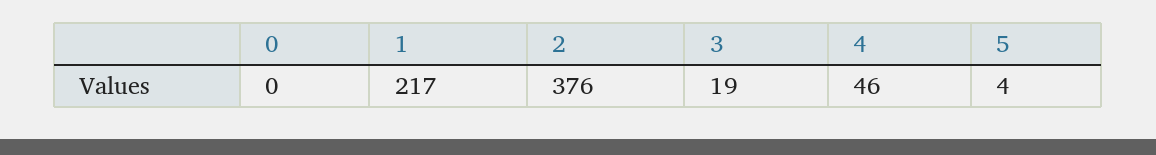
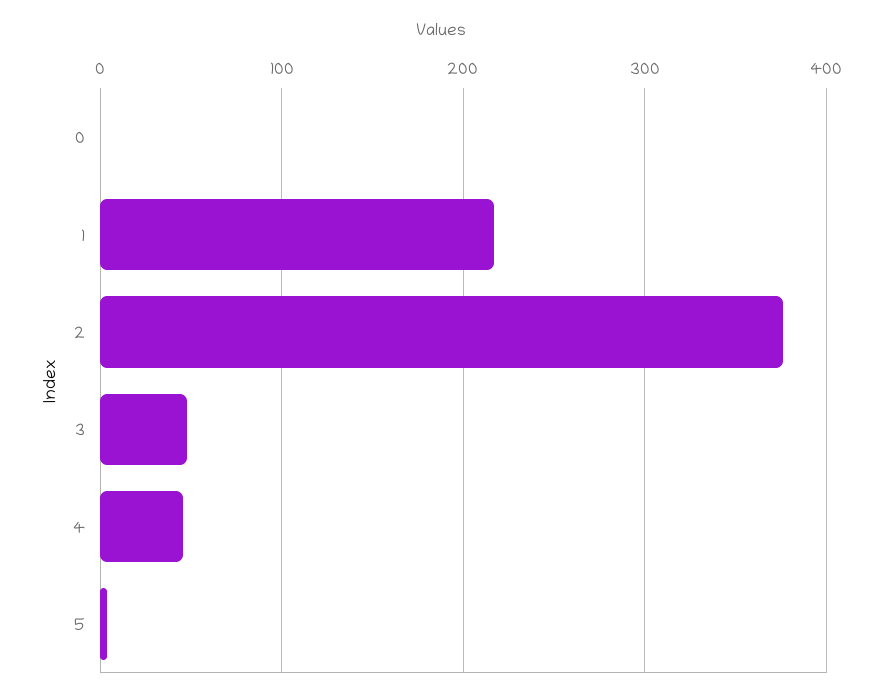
3: 19 -> 50

